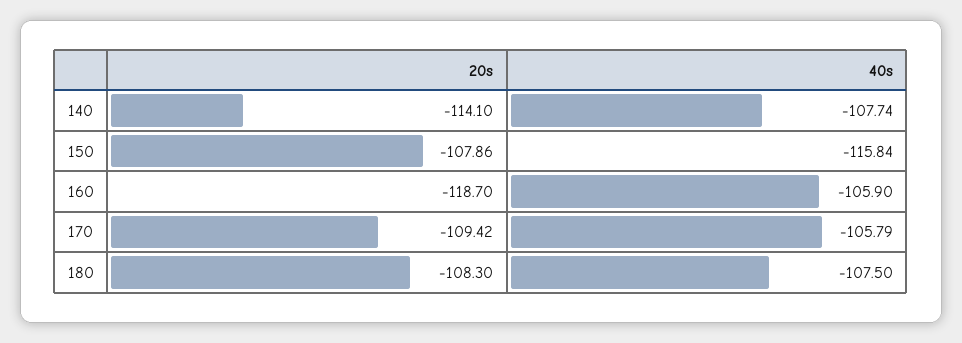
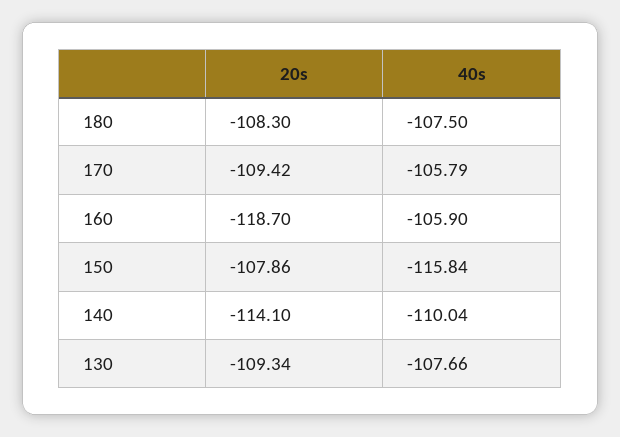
40s, 140: -107.74 -> -110.04
20s, 130: none -> -109.34
40s, 130: none -> -107.66

